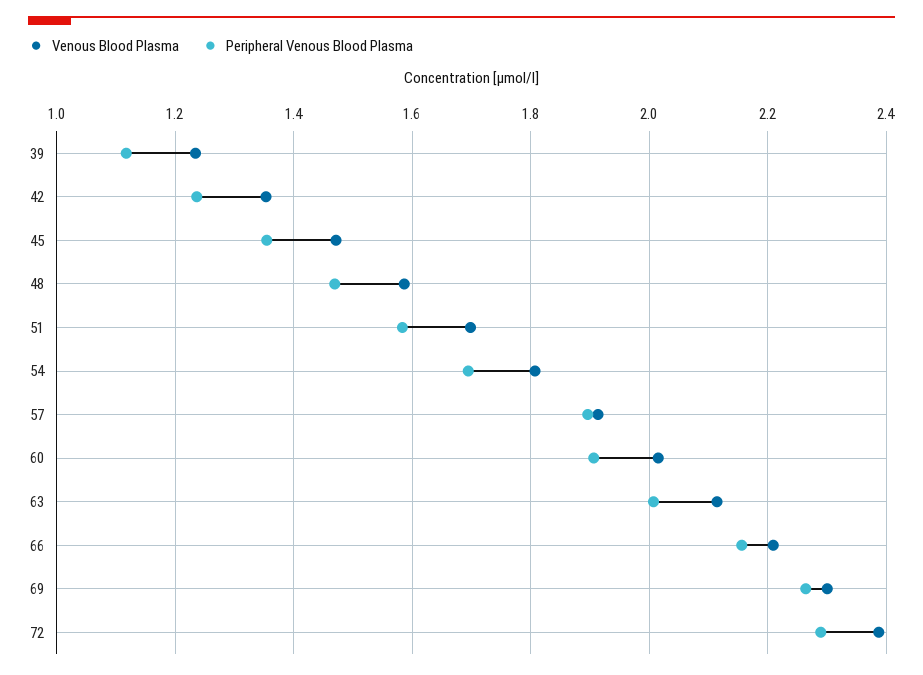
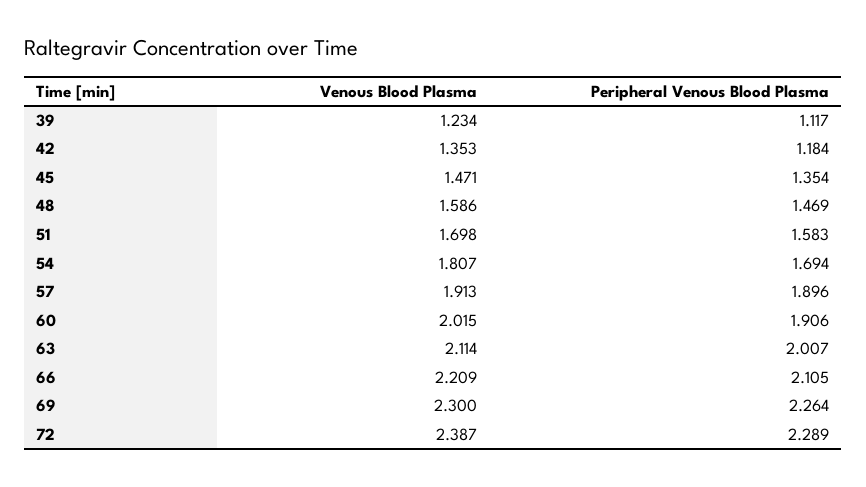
Peripheral Venous Blood Plasma, 42: 1.24 -> 1.184
Peripheral Venous Blood Plasma, 66: 2.16 -> 2.105

